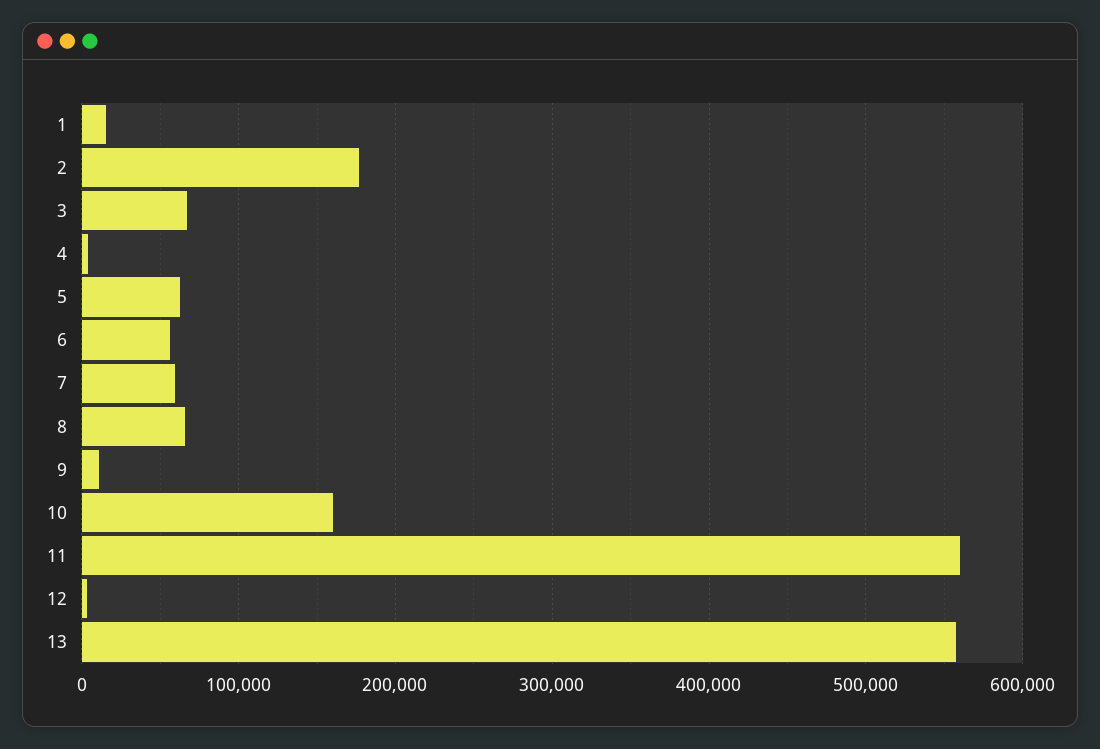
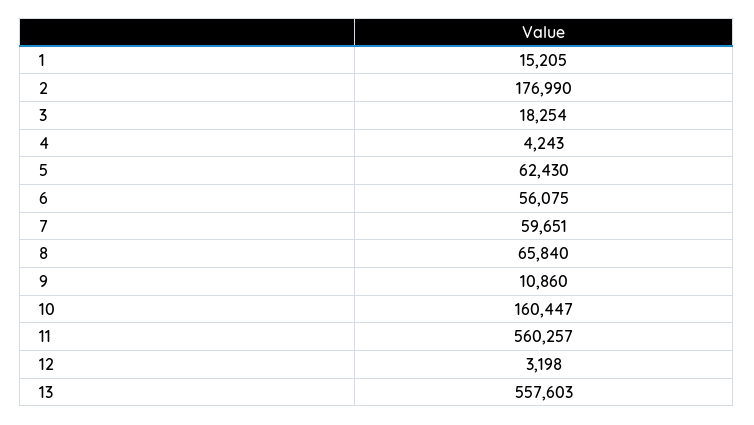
3: 70000 -> 18254

